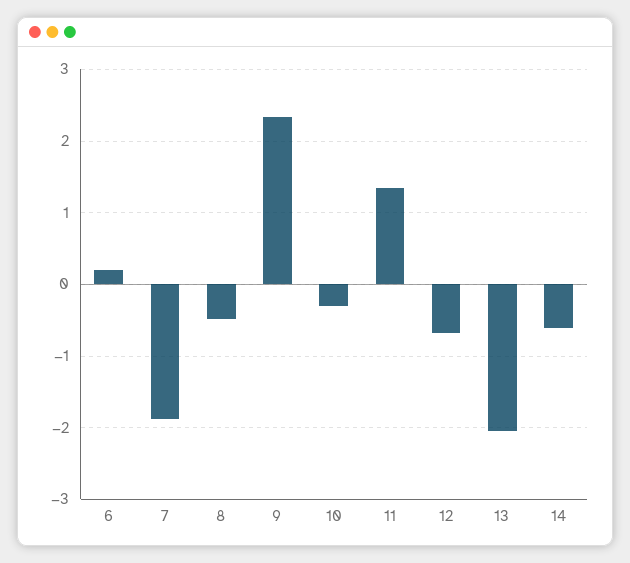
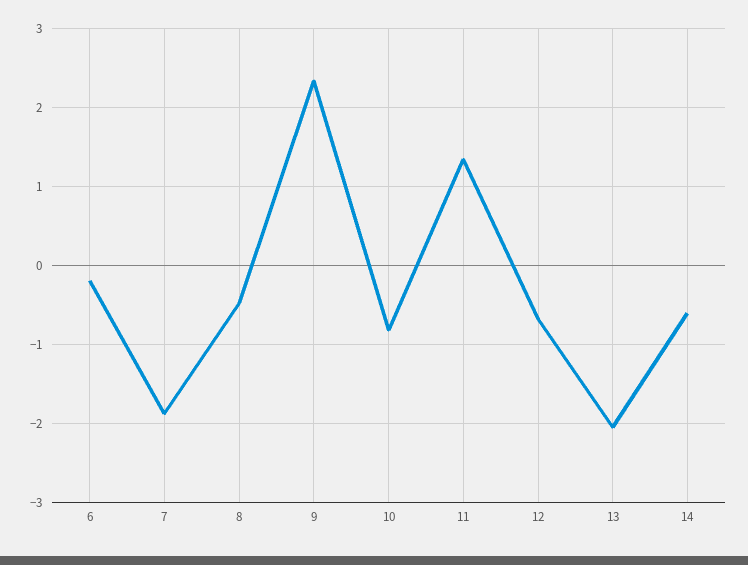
6: 0.2 -> -0.2
10: -0.3 -> -0.8

